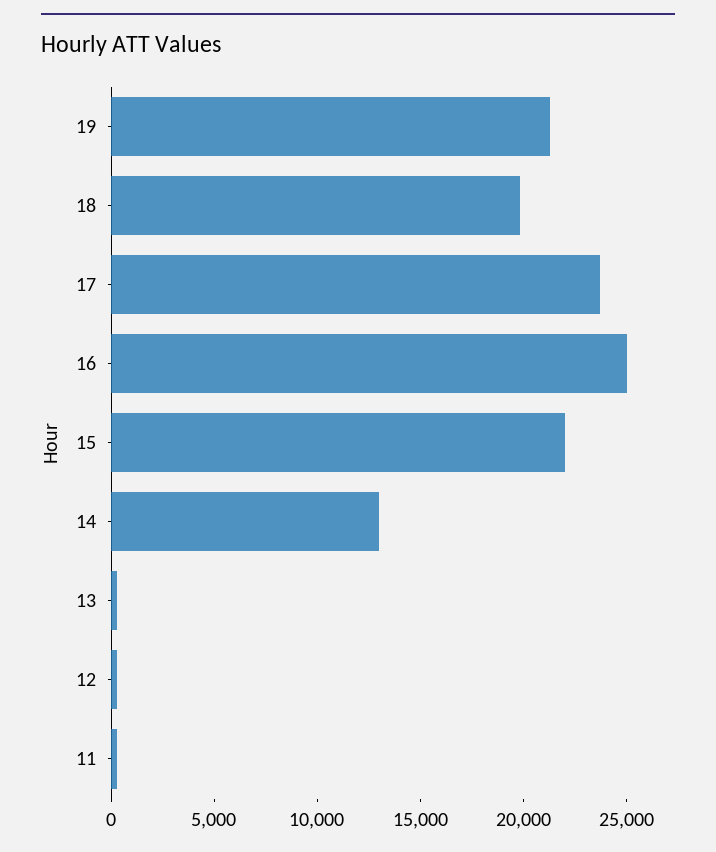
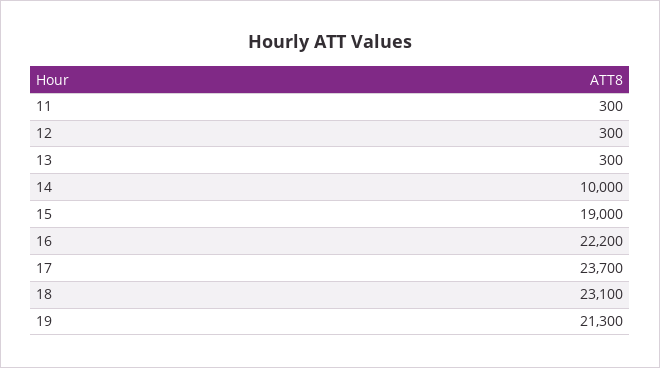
18: 20000 -> 23100
16: 25000 -> 22200
15: 22000 -> 19000
14: 13000 -> 10000

